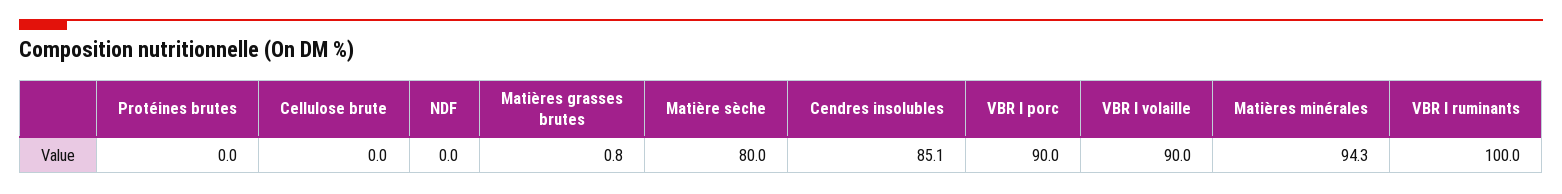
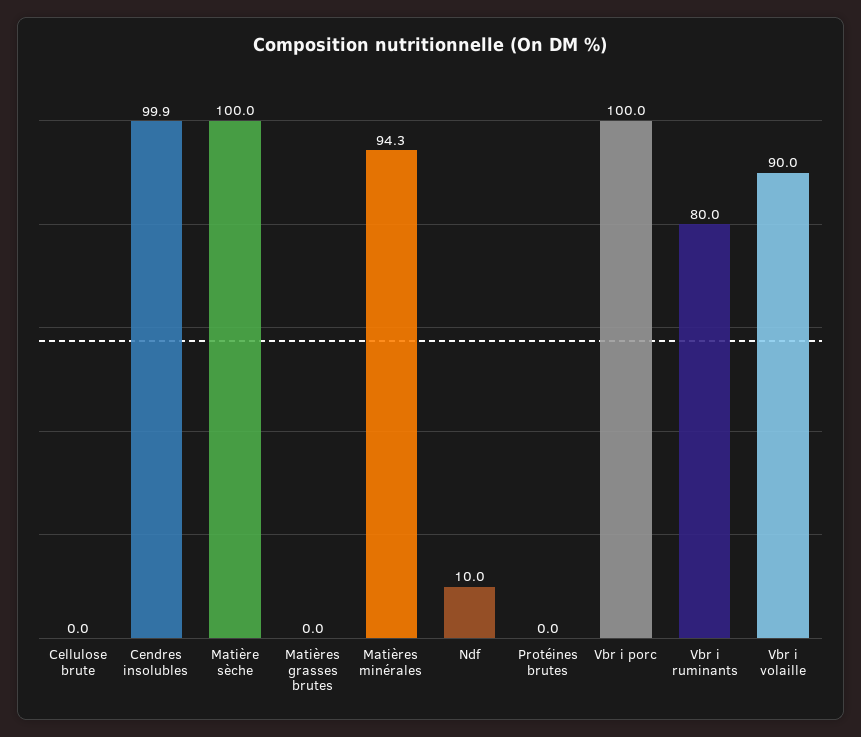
NDF: 0 -> 10
Matières grasses brutes: 0.8 -> 0
Matière sèche: 80 -> 100
Cendres insolubles: 85.1 -> 99.9
VBR I porc: 90 -> 100
VBR I ruminants: 100 -> 80

